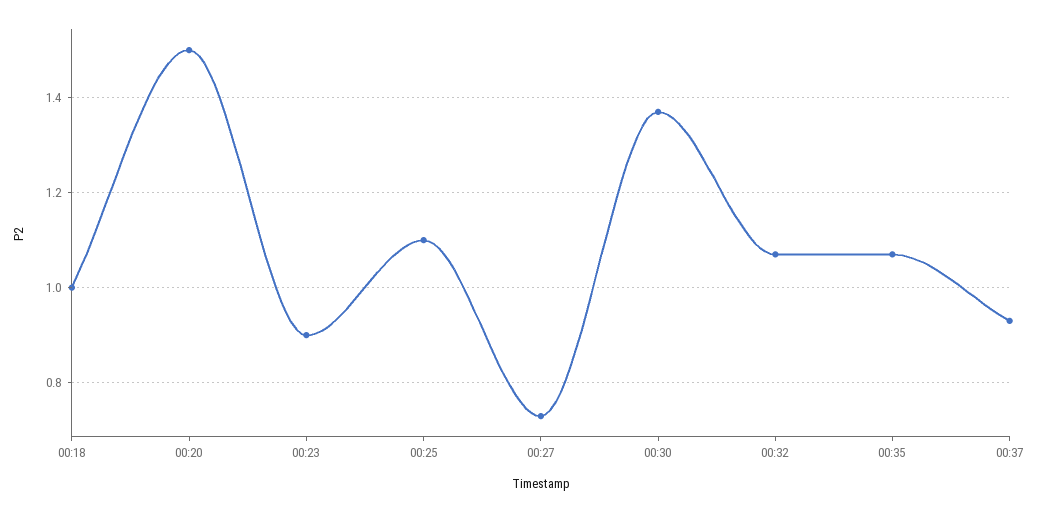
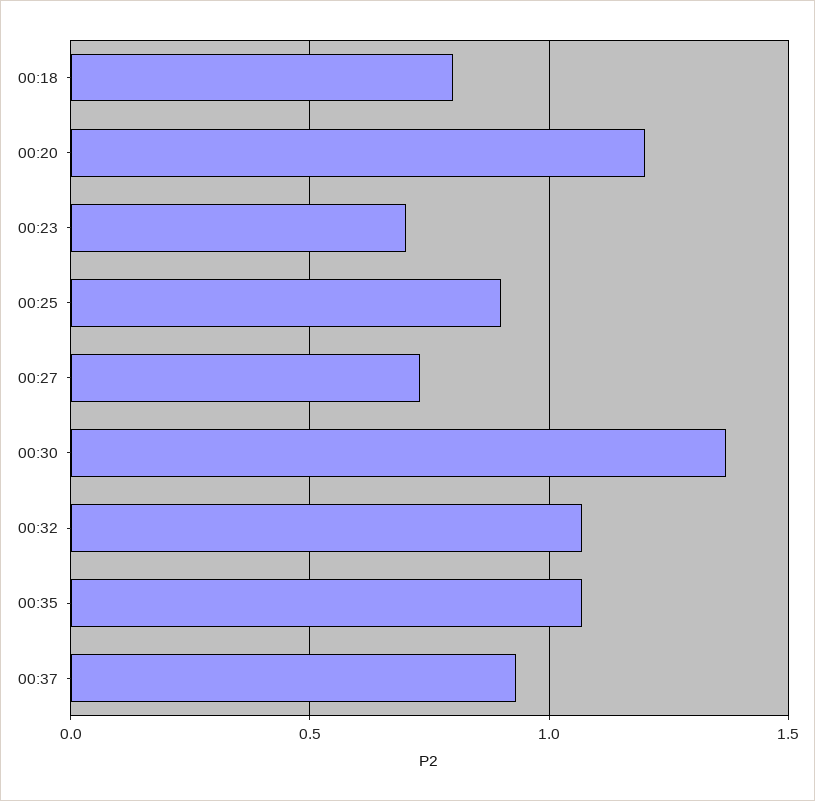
00:18: 1 -> 0.8
00:20: 1.5 -> 1.2
00:23: 0.9 -> 0.7
00:25: 1.1 -> 0.9

